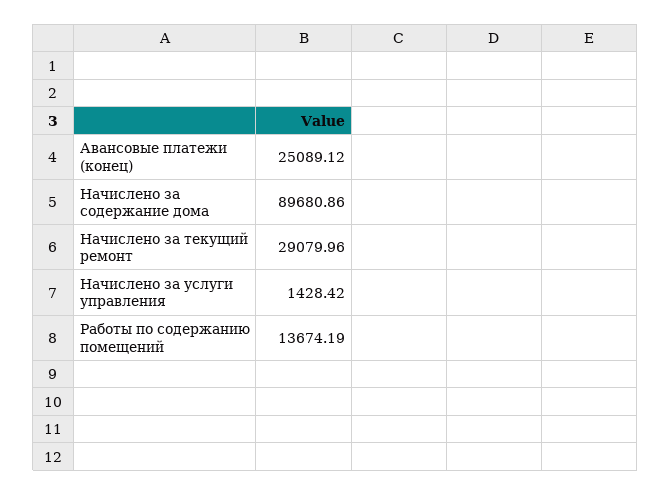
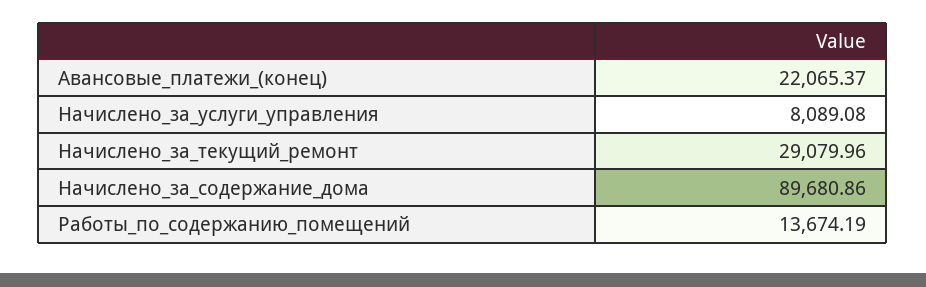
Авансовые платежи (конец): 25089.12 -> 22065.37
Начислено за услуги управления: 1428.42 -> 8089.08

